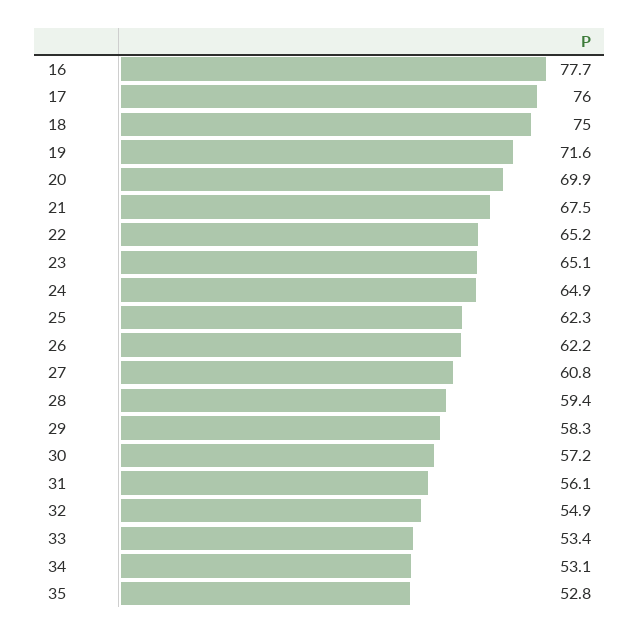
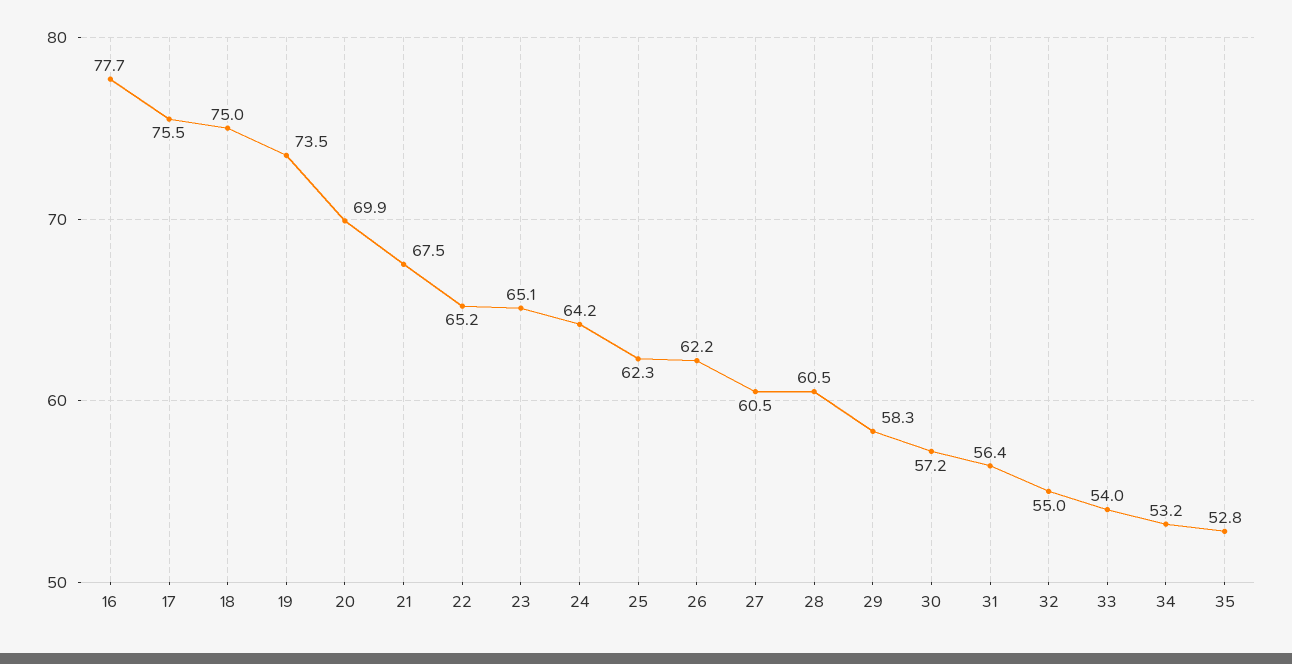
17: 76 -> 75.5
19: 71.6 -> 73.5
24: 64.9 -> 64.2
27: 60.8 -> 60.5
28: 59.4 -> 60.5
31: 56.1 -> 56.4
32: 54.9 -> 55
33: 53.4 -> 54
34: 53.1 -> 53.2

